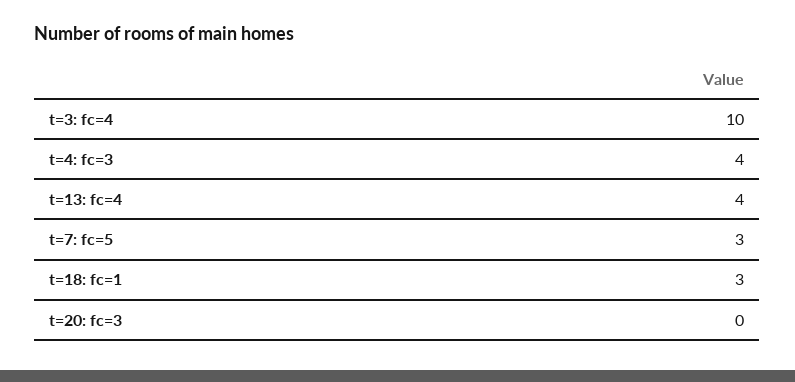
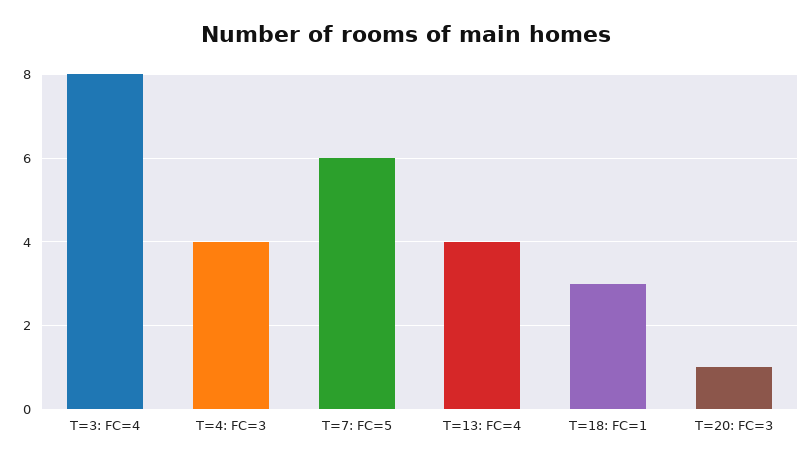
t=3: fc=4: 10 -> 8
t=7: fc=5: 3 -> 6
t=20: fc=3: 0 -> 1

